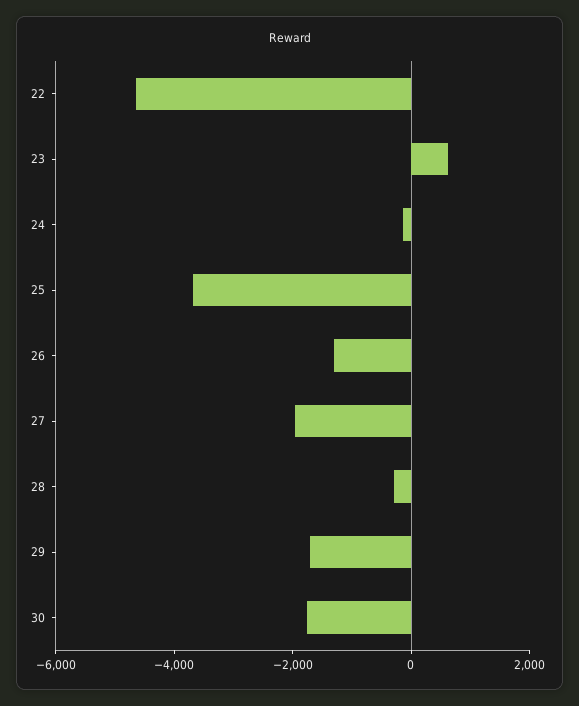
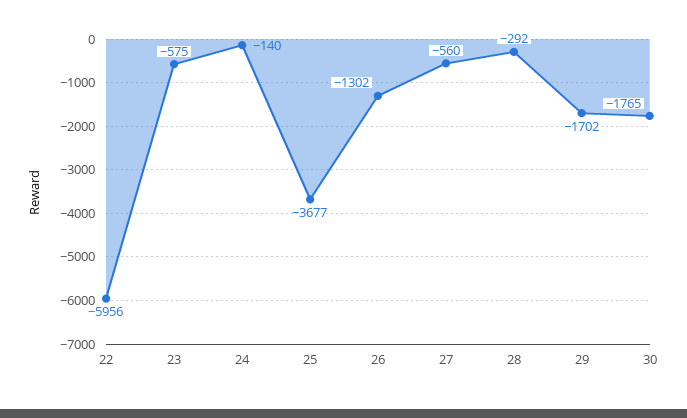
22: -4500 -> -5956
23: 500 -> -575
27: -2000 -> -560

